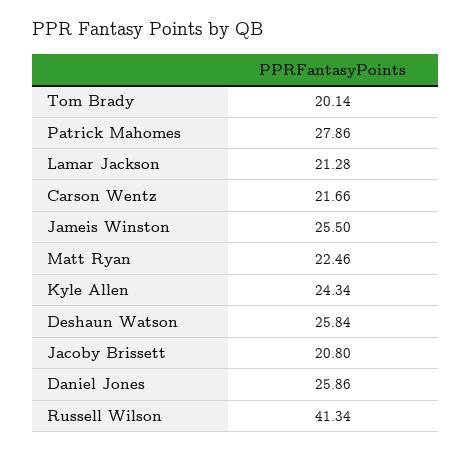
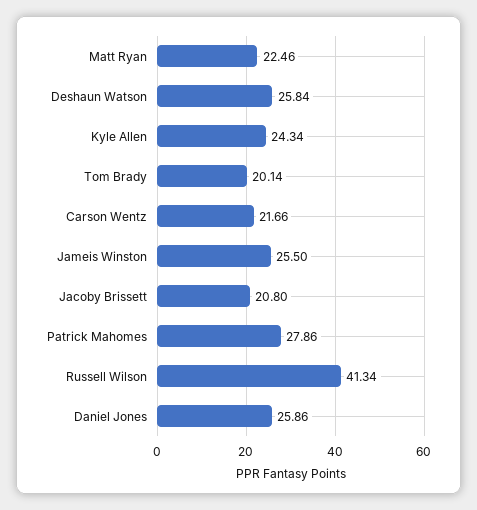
Lamar Jackson: 21.28 -> none

